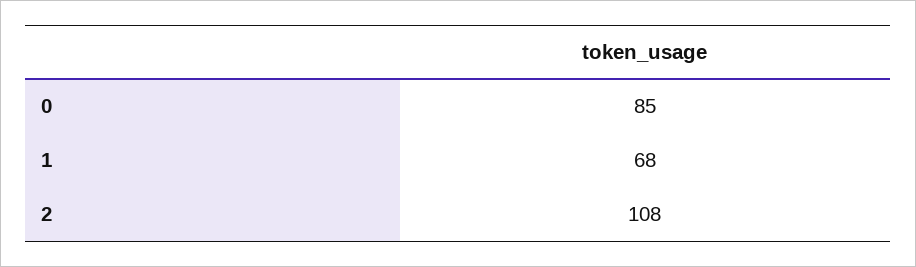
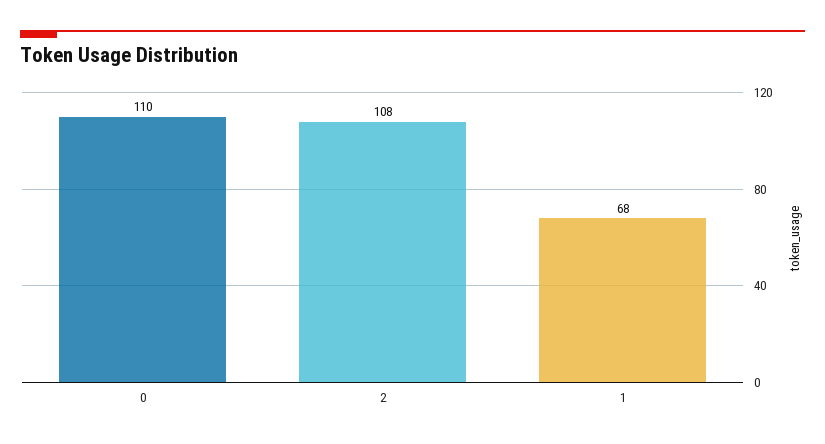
0: 85 -> 110

